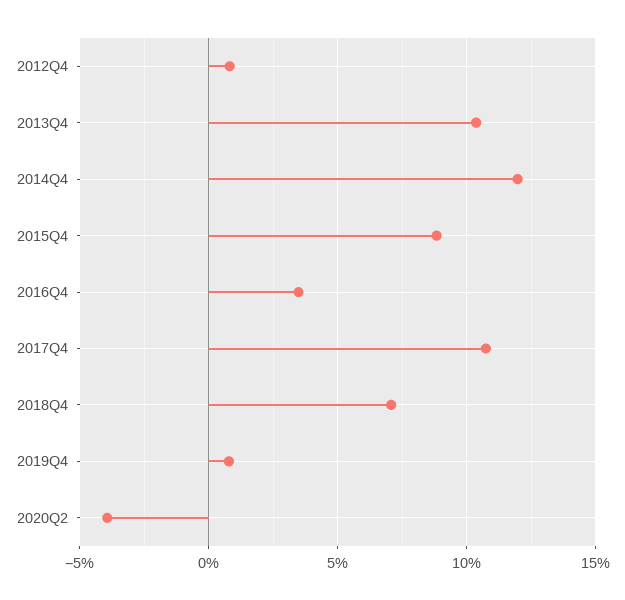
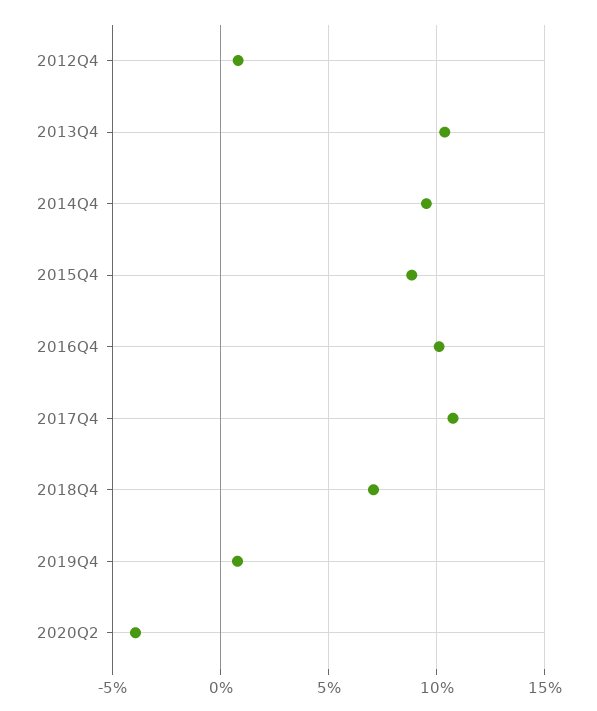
2014Q4: 12 -> 9.5
2016Q4: 3.5 -> 10

